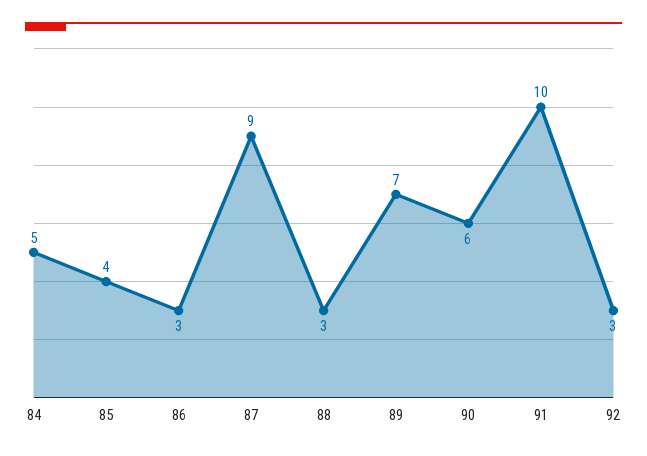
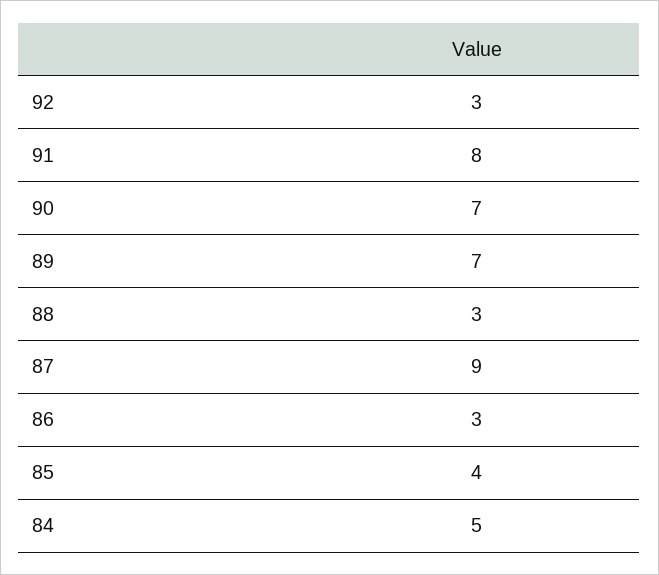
90: 6 -> 7
91: 10 -> 8

